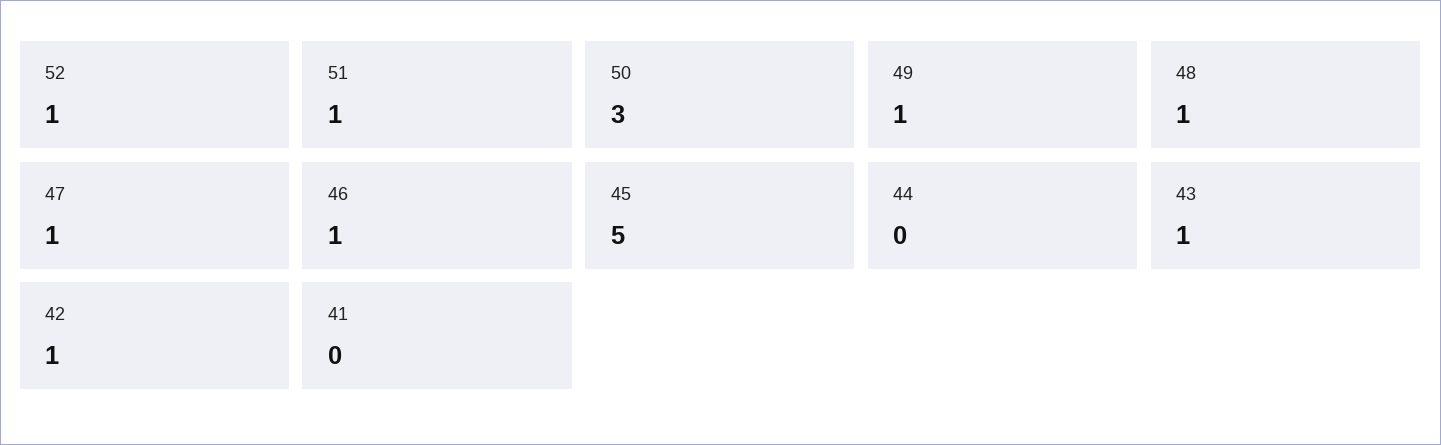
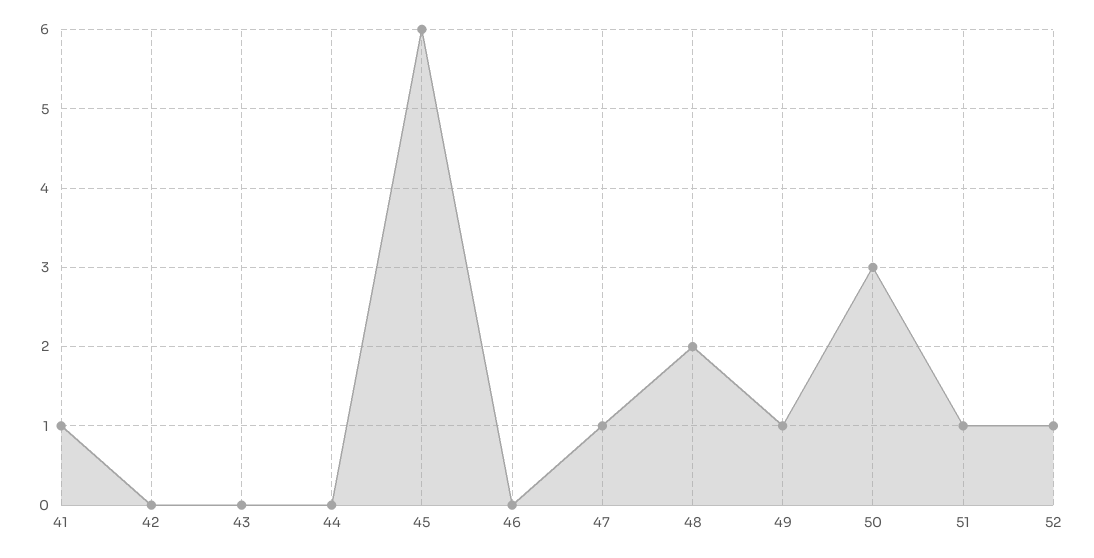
48: 1 -> 2
46: 1 -> 0
45: 5 -> 6
43: 1 -> 0
42: 1 -> 0
41: 0 -> 1

